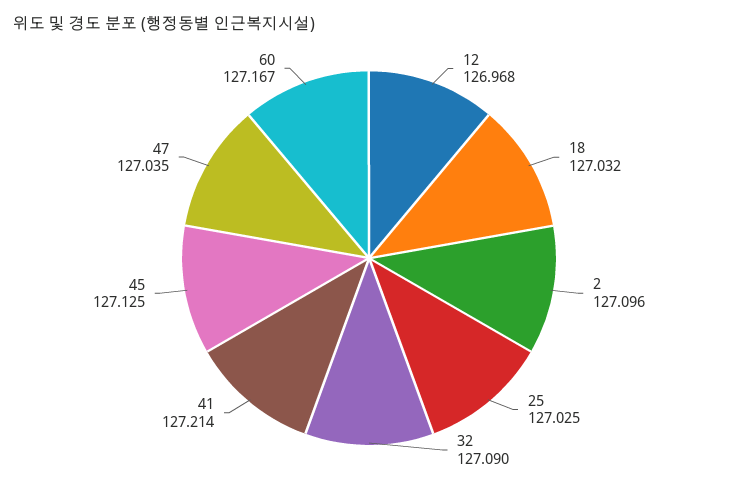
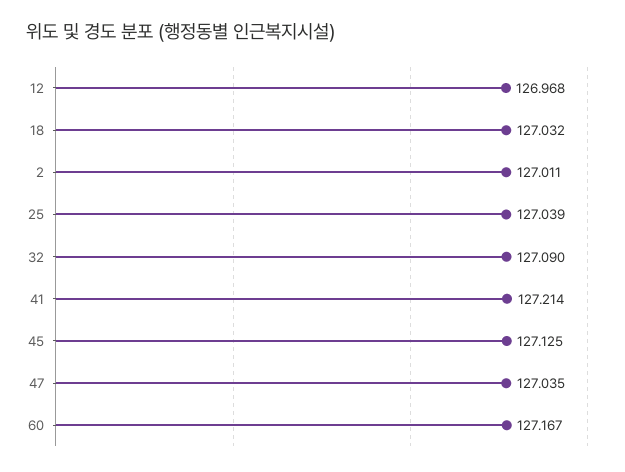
2: 127.096 -> 127.011
25: 127.025 -> 127.039

